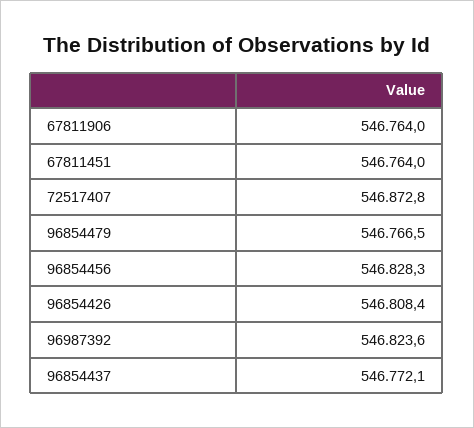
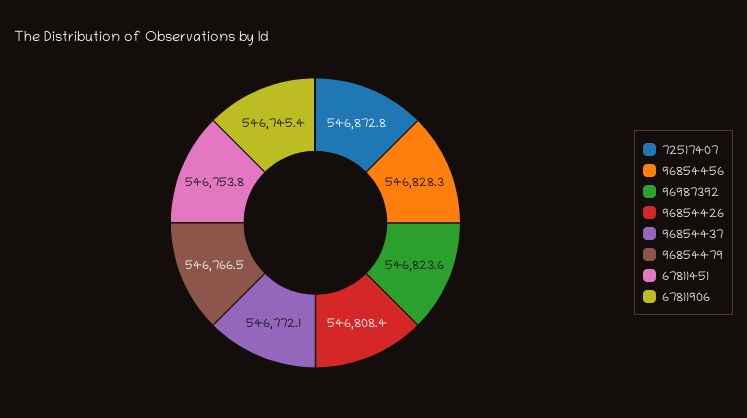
67811906: 546764 -> 546745.4
67811451: 546764 -> 546753.8

